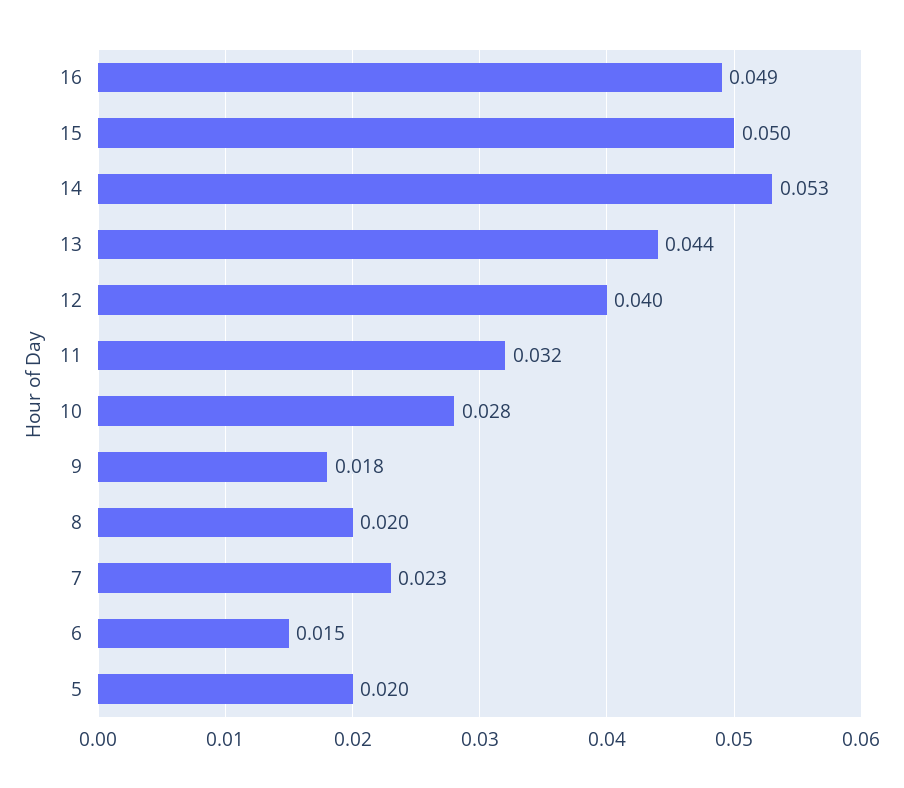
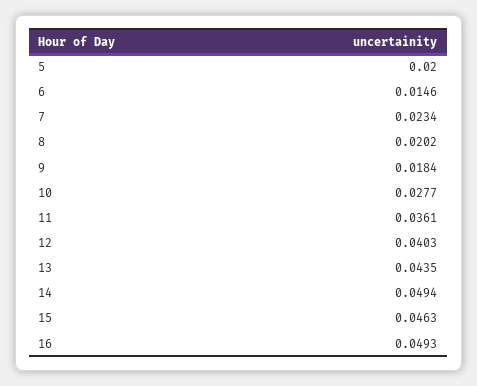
15: 0.05 -> 0.0463
14: 0.053 -> 0.0494
11: 0.032 -> 0.0361

